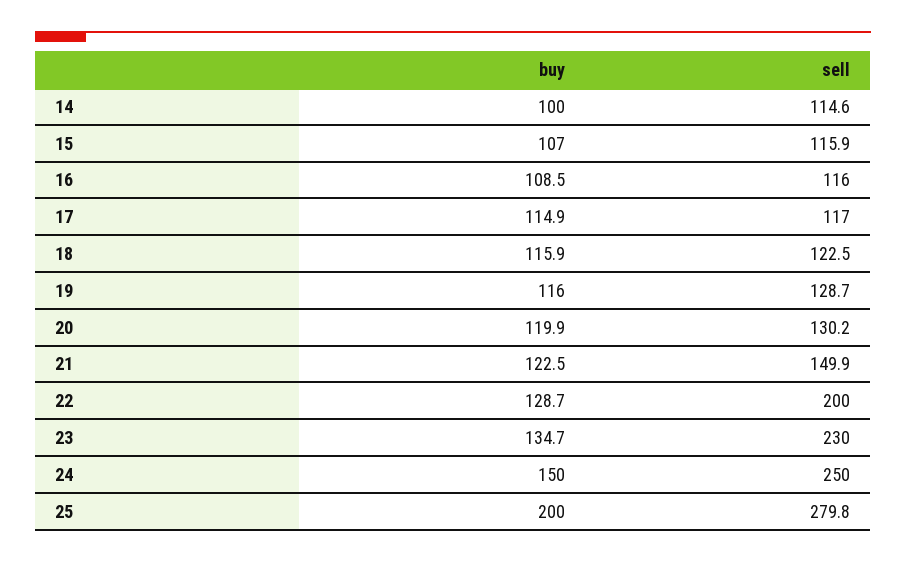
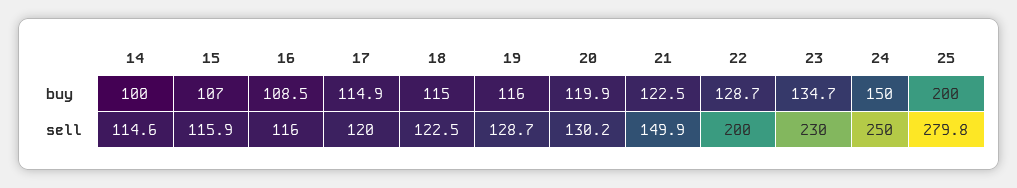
sell, 17: 117 -> 120
buy, 18: 115.9 -> 115

